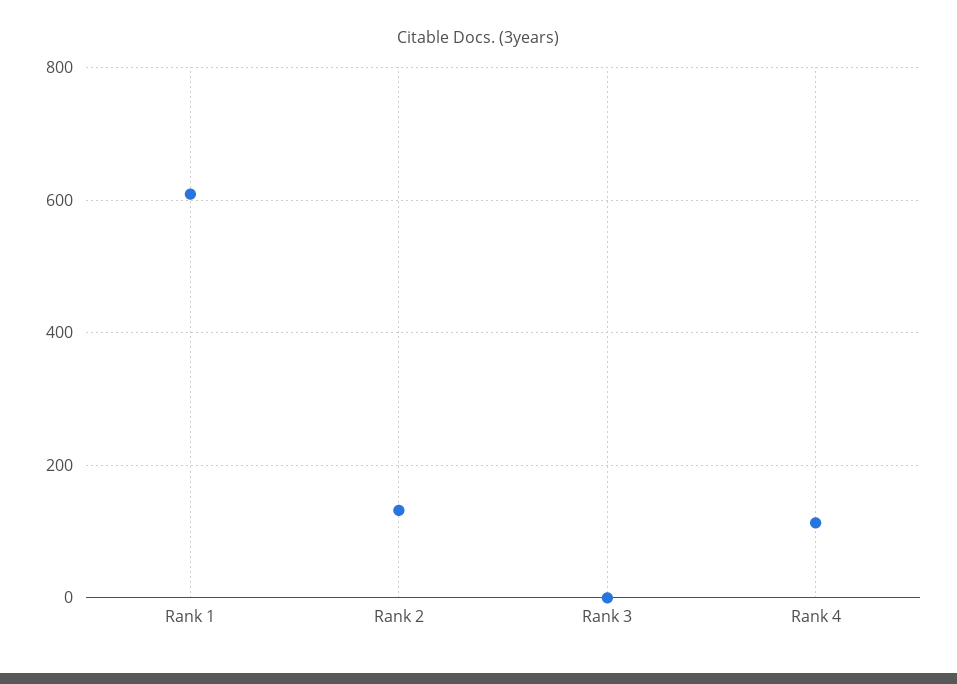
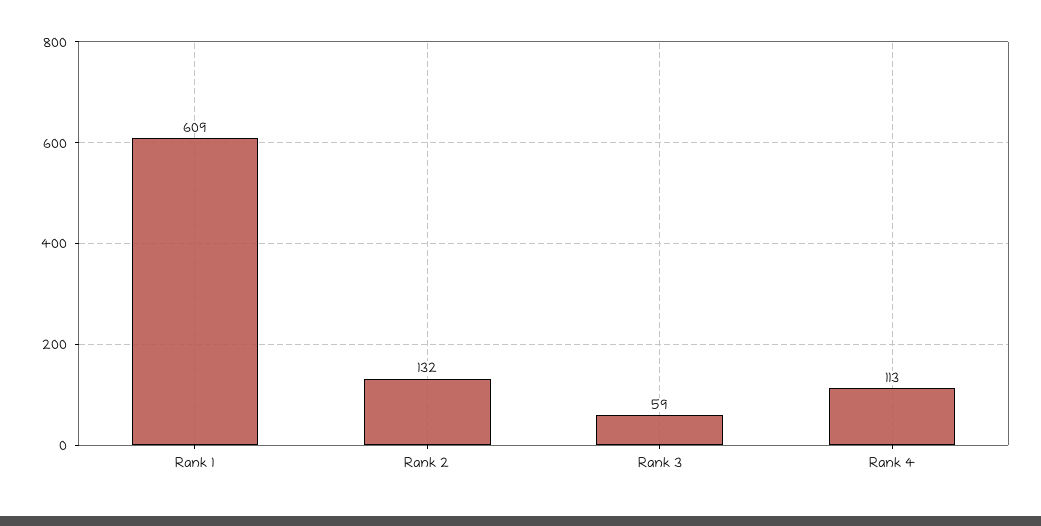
Rank 3: 0 -> 59

